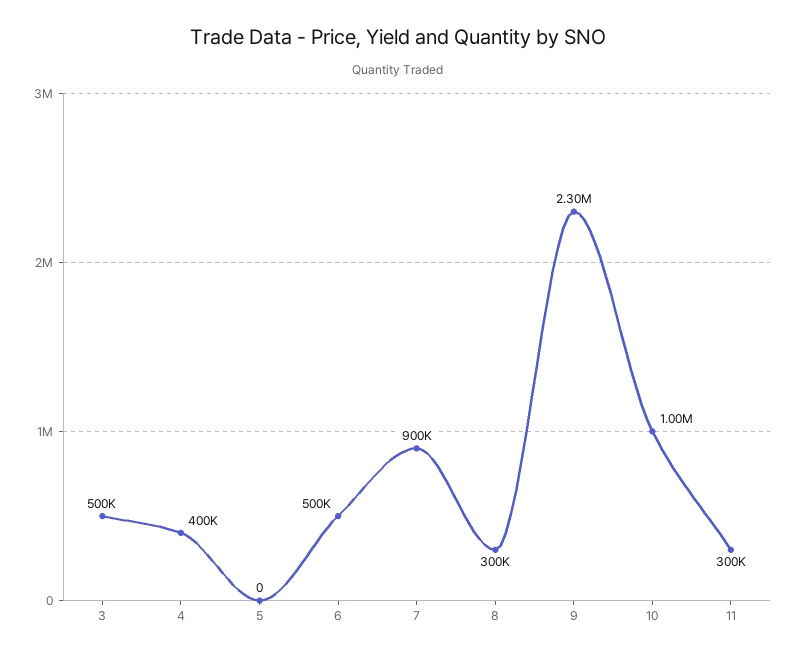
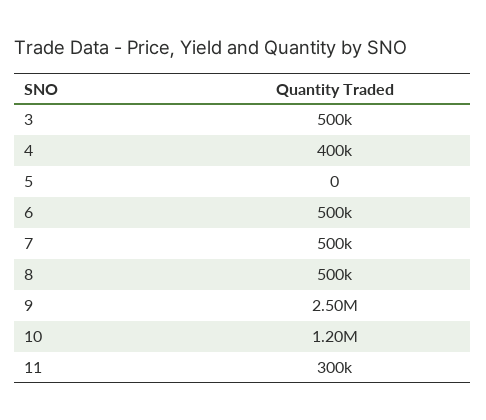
7: 900000 -> 500000
8: 300000 -> 500000
9: 2300000 -> 2500000
10: 1000000 -> 1200000

